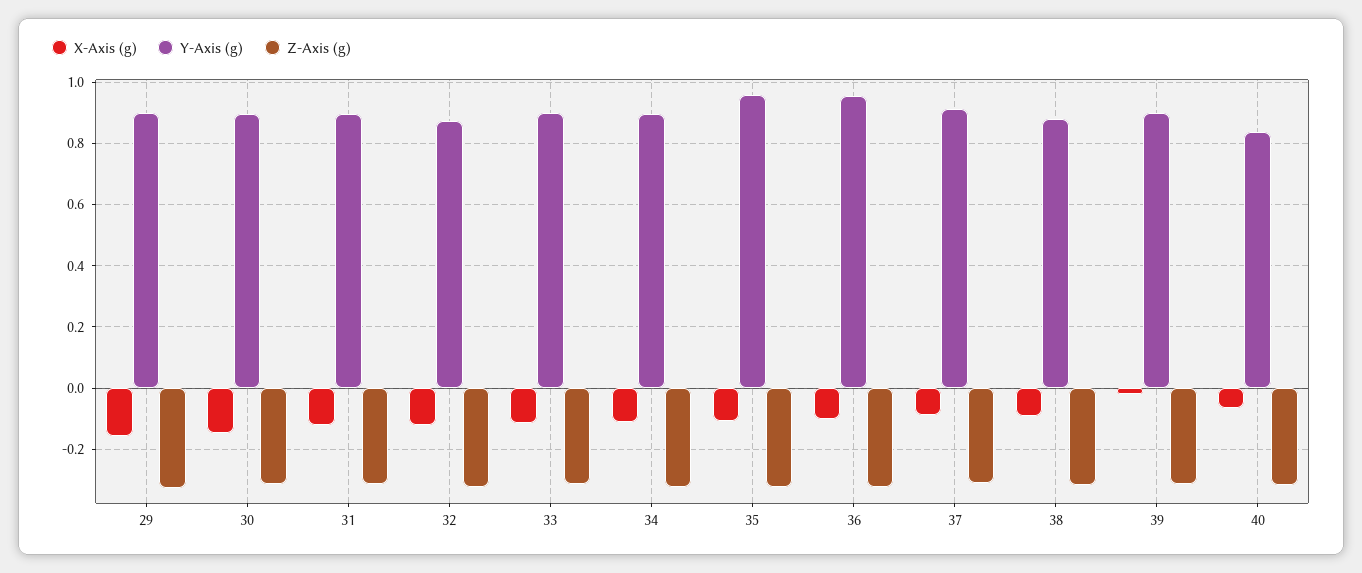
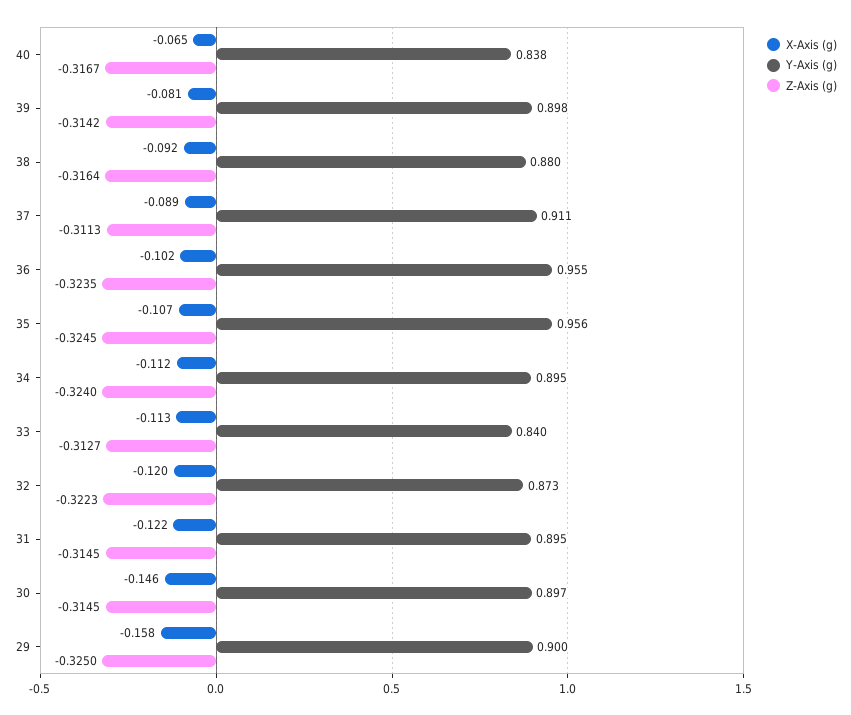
Y-Axis (g), 33: 0.9 -> 0.84
X-Axis (g), 39: -0.02 -> -0.081

